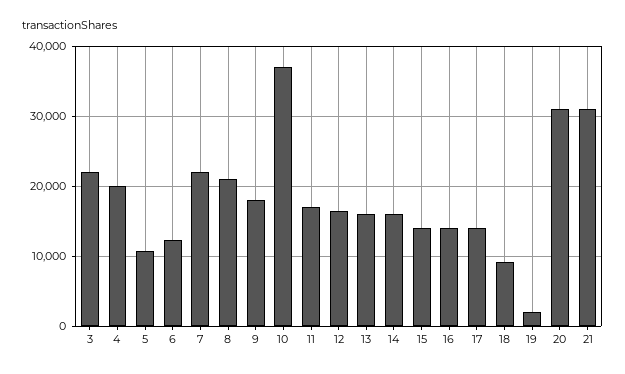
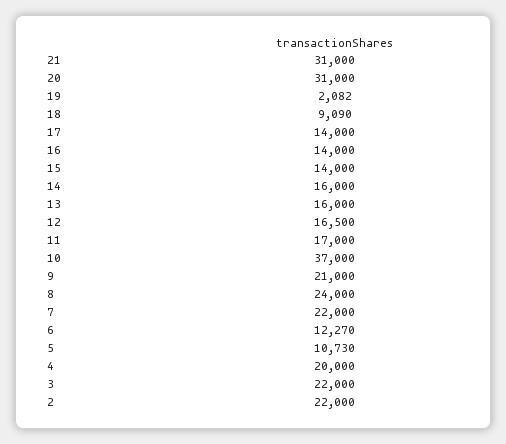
8: 21000 -> 24000
9: 18000 -> 21000
2: none -> 22000

